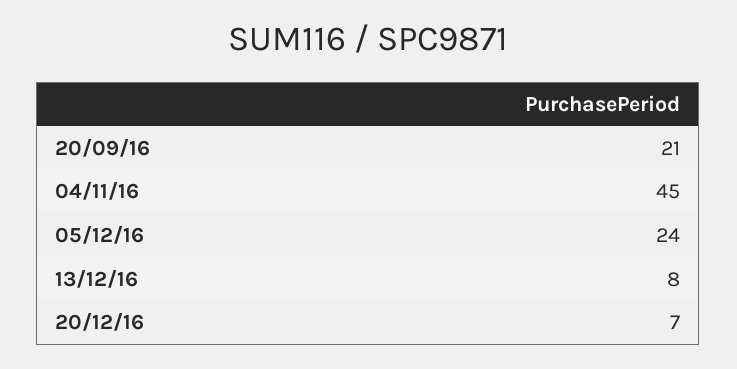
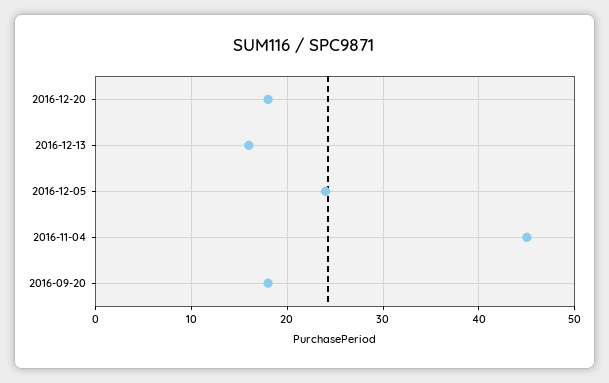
20/09/16: 21 -> 18
13/12/16: 8 -> 16
20/12/16: 7 -> 18

